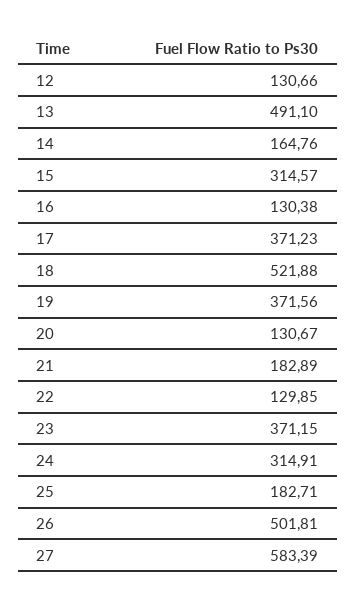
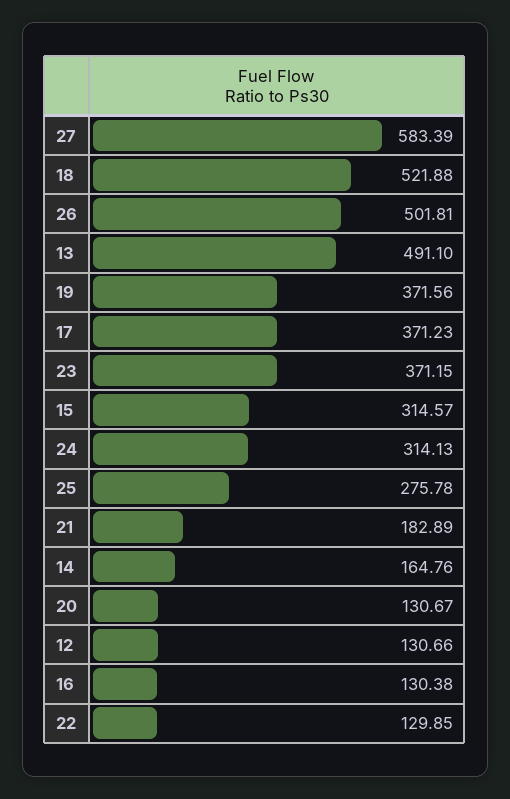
24: 314.91 -> 314.13
25: 182.71 -> 275.78

